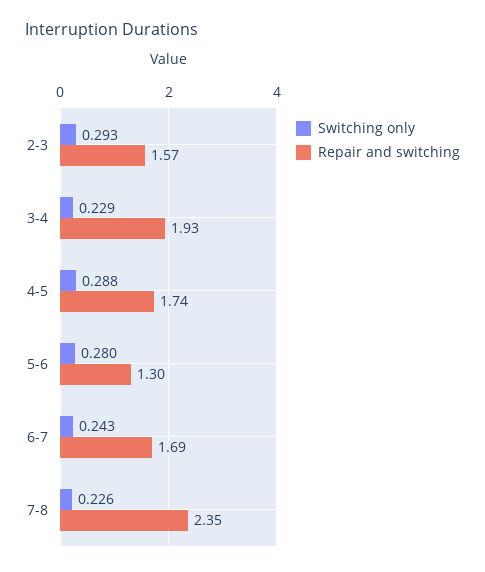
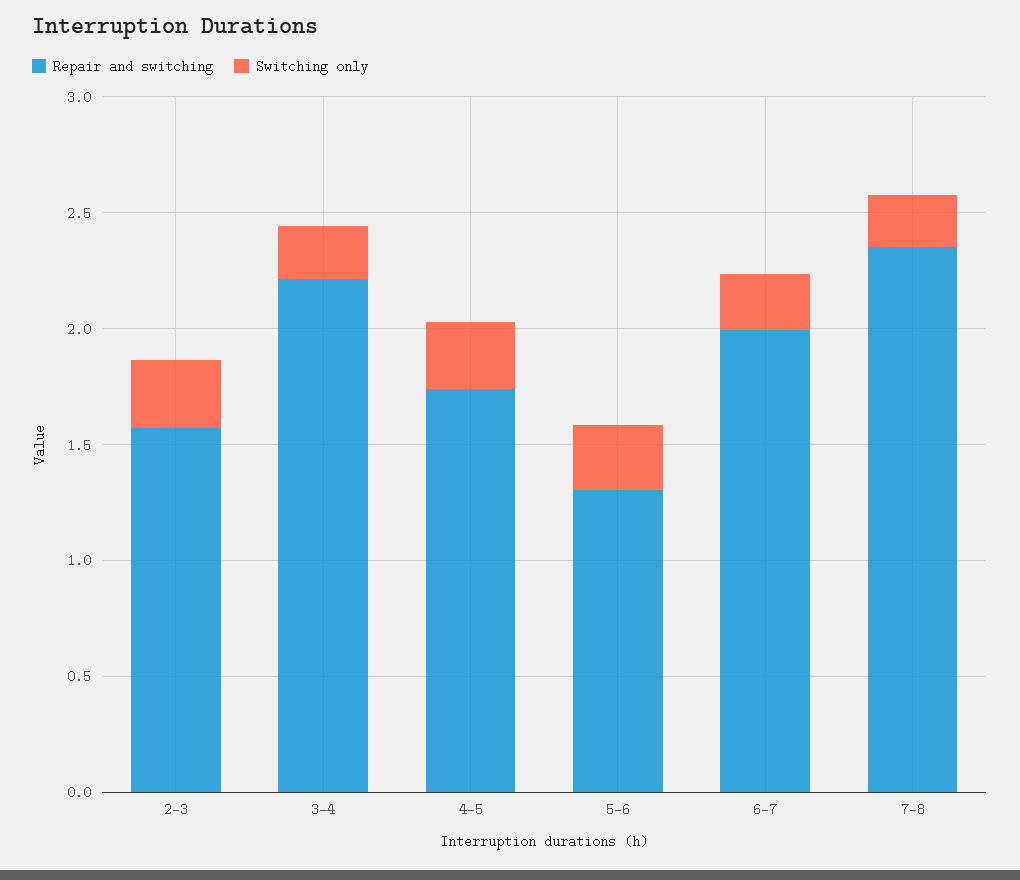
Repair and switching, 3-4: 1.93 -> 2.2
Repair and switching, 6-7: 1.69 -> 2

